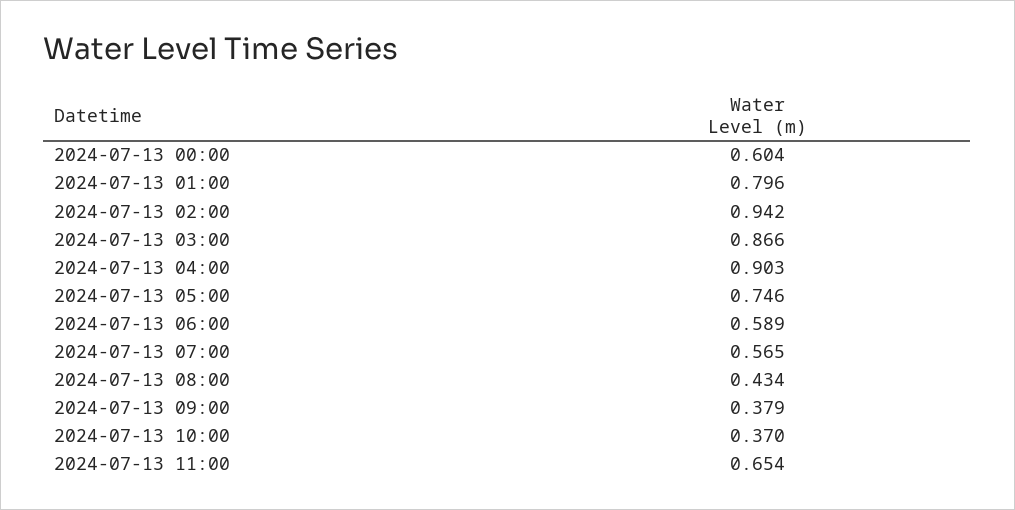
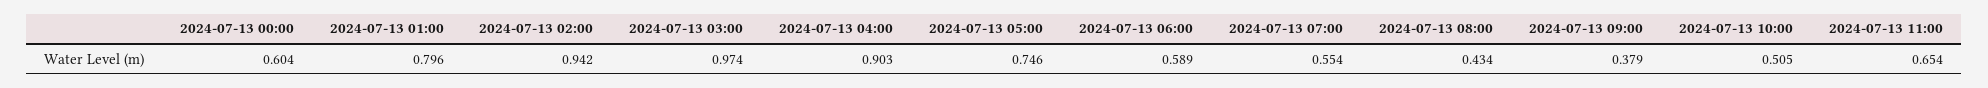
2024-07-13 03:00: 0.866 -> 0.974
2024-07-13 07:00: 0.565 -> 0.554
2024-07-13 10:00: 0.37 -> 0.505

